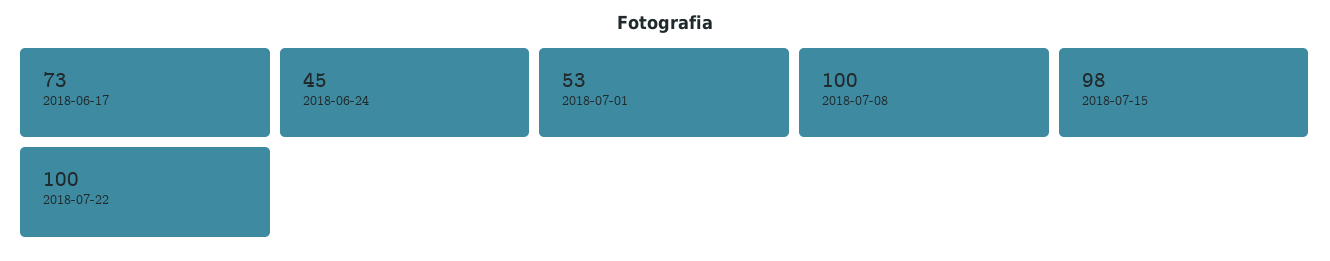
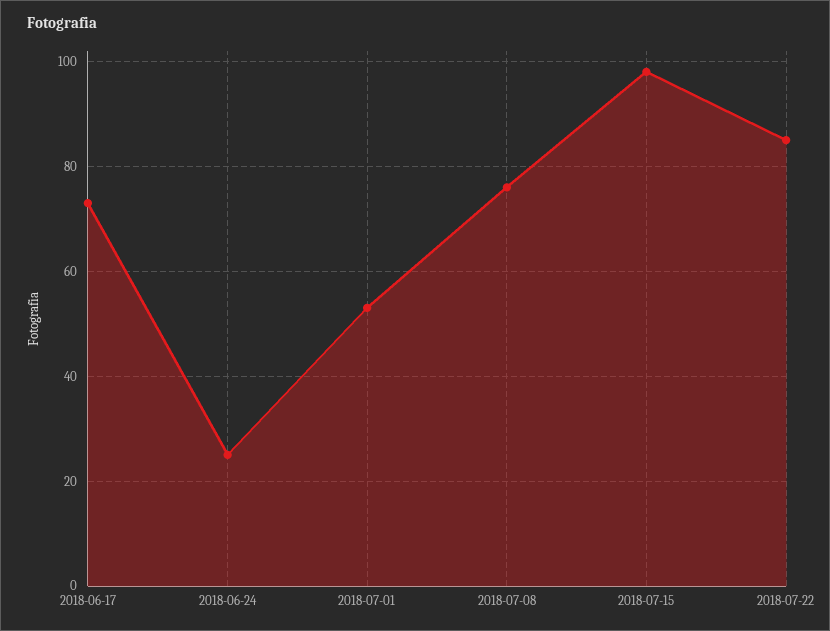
2018-06-24: 45 -> 25
2018-07-08: 100 -> 75
2018-07-22: 100 -> 85

